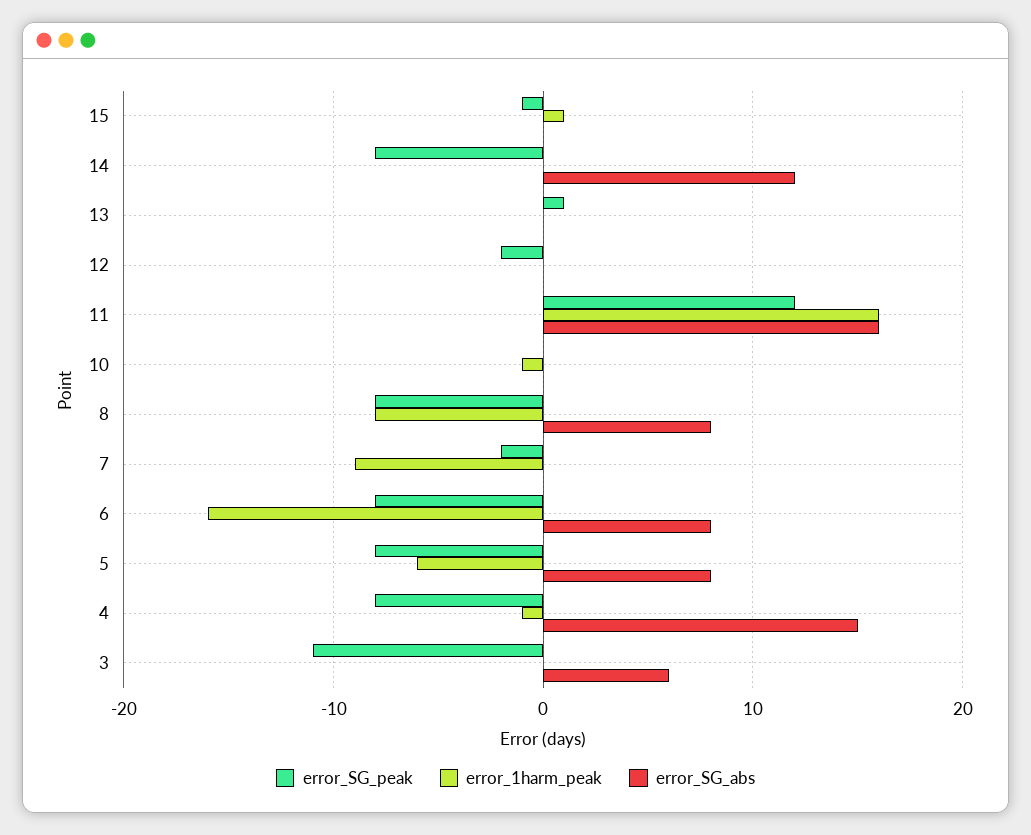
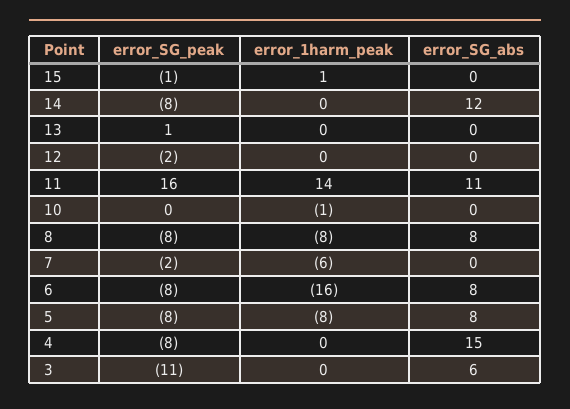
error_SG_peak, 11: 12 -> 16
error_1harm_peak, 11: 16 -> 14
error_SG_abs, 11: 16 -> 11
error_1harm_peak, 7: -9 -> -6
error_1harm_peak, 5: -6 -> -8
error_1harm_peak, 4: -1 -> 0

